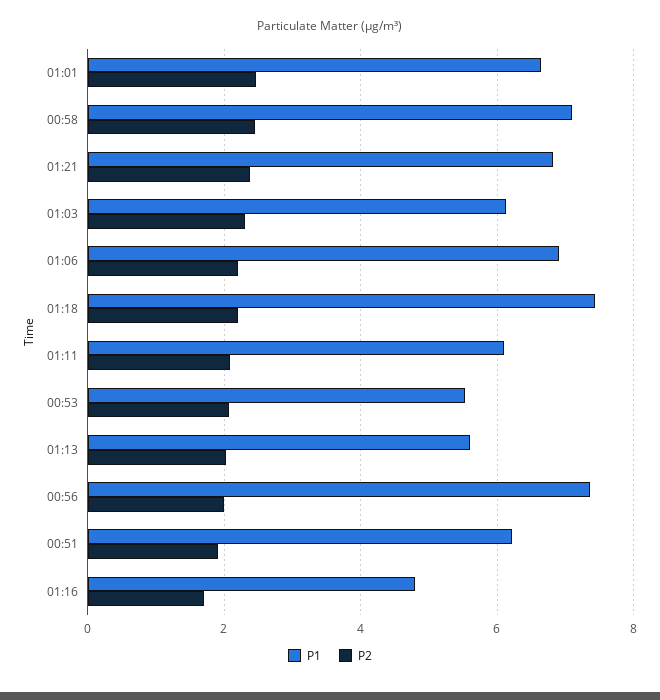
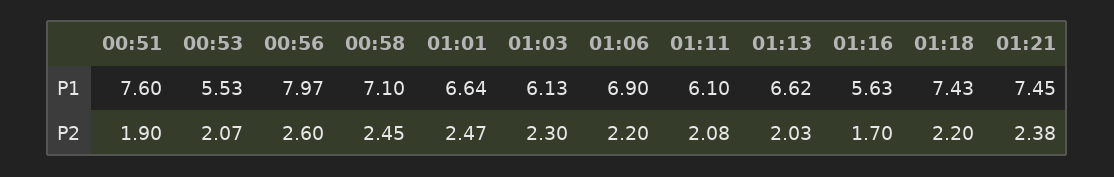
P1, 01:21: 6.8 -> 7.45
P1, 01:13: 5.6 -> 6.62
P1, 00:56: 7.4 -> 7.97
P2, 00:56: 2 -> 2.6
P1, 00:51: 6.2 -> 7.6
P1, 01:16: 4.8 -> 5.63

